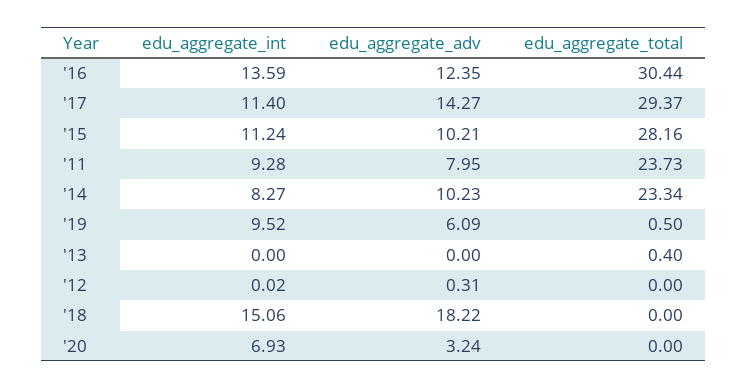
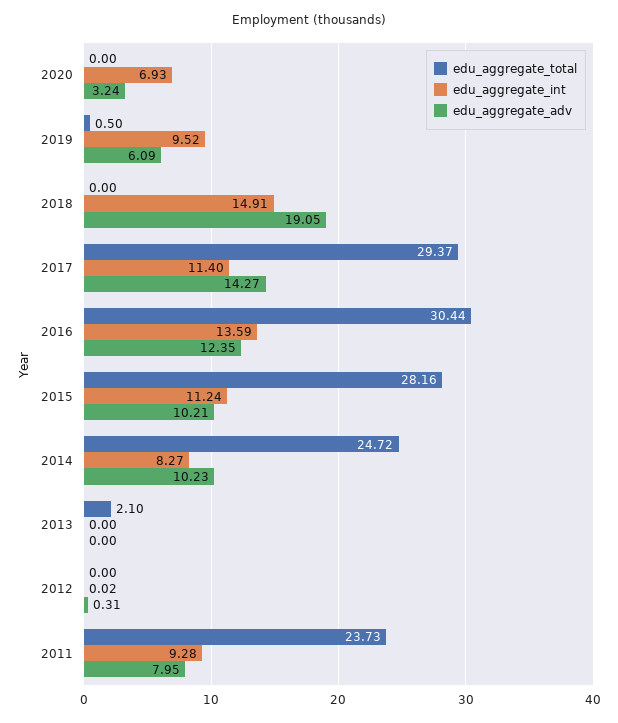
edu_aggregate_total, '14: 23.34 -> 24.72
edu_aggregate_total, '13: 0.4 -> 2.1
edu_aggregate_int, '18: 15.06 -> 14.91
edu_aggregate_adv, '18: 18.22 -> 19.05

